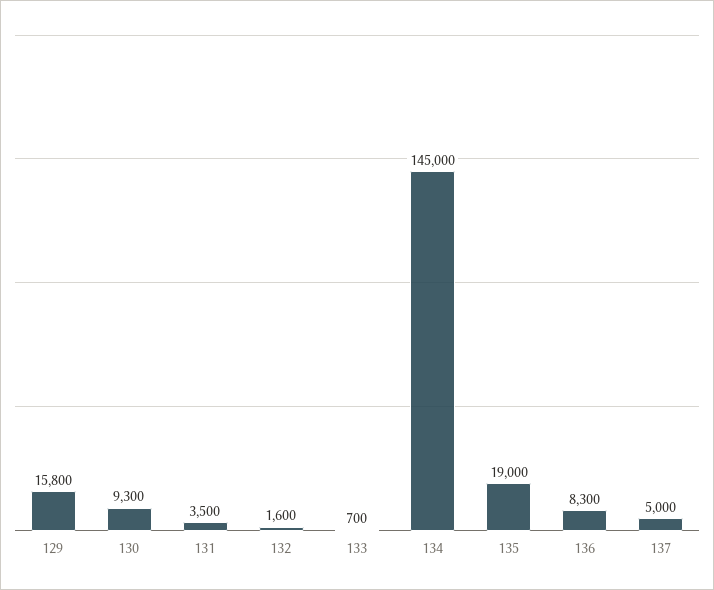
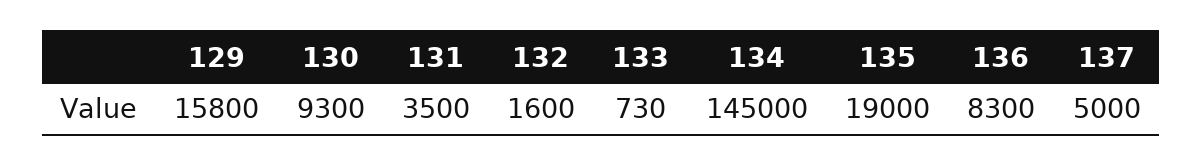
133: 700 -> 730

